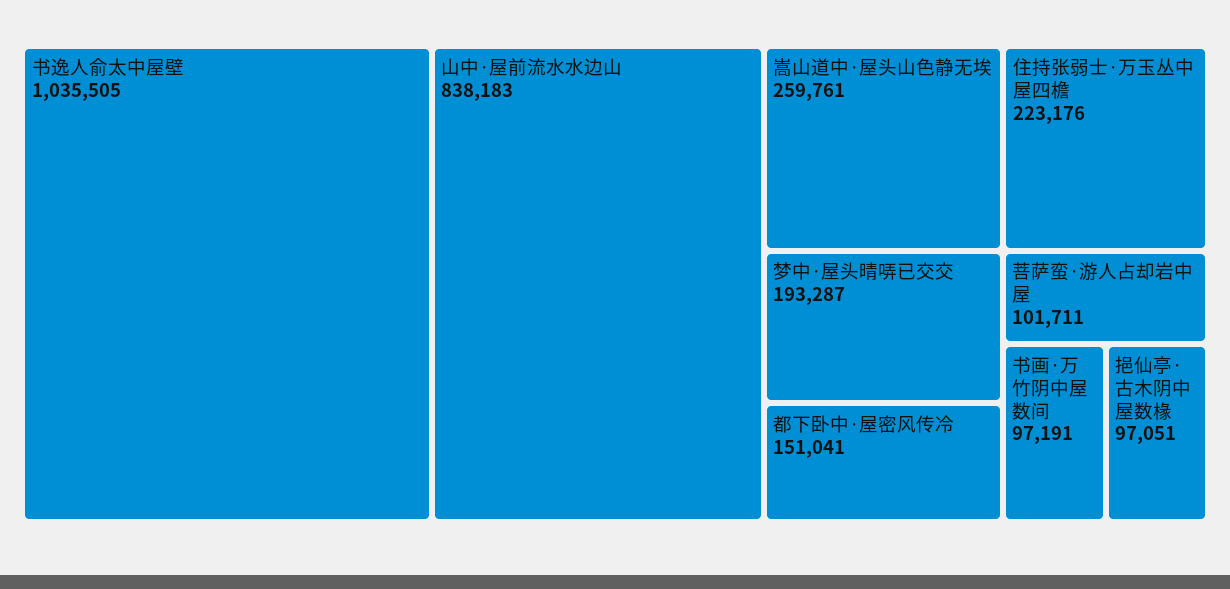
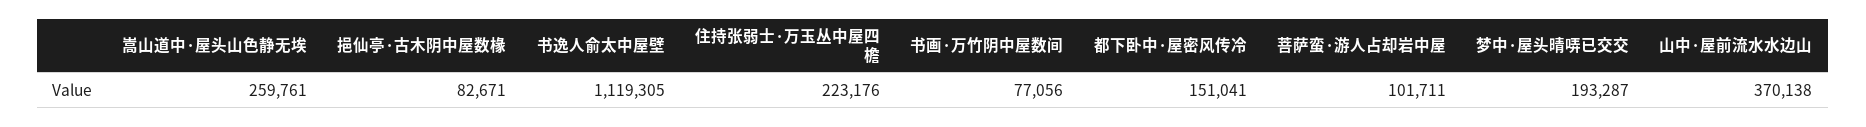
书逸人俞太中屋壁: 1035505 -> 1119305
山中·屋前流水水边山: 838183 -> 370138
书画·万竹阴中屋数间: 97191 -> 77056
挹仙亭·古木阴中屋数椽: 97051 -> 82671

